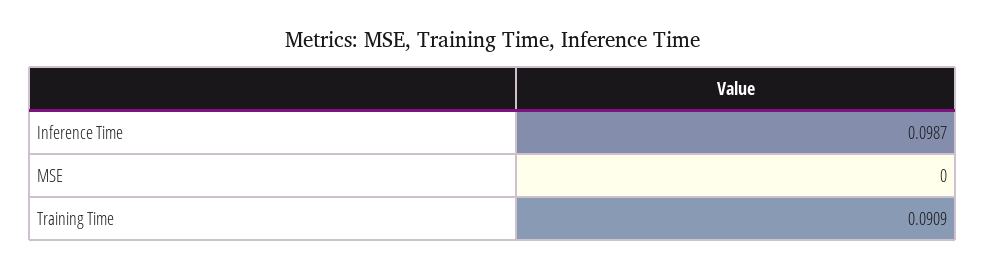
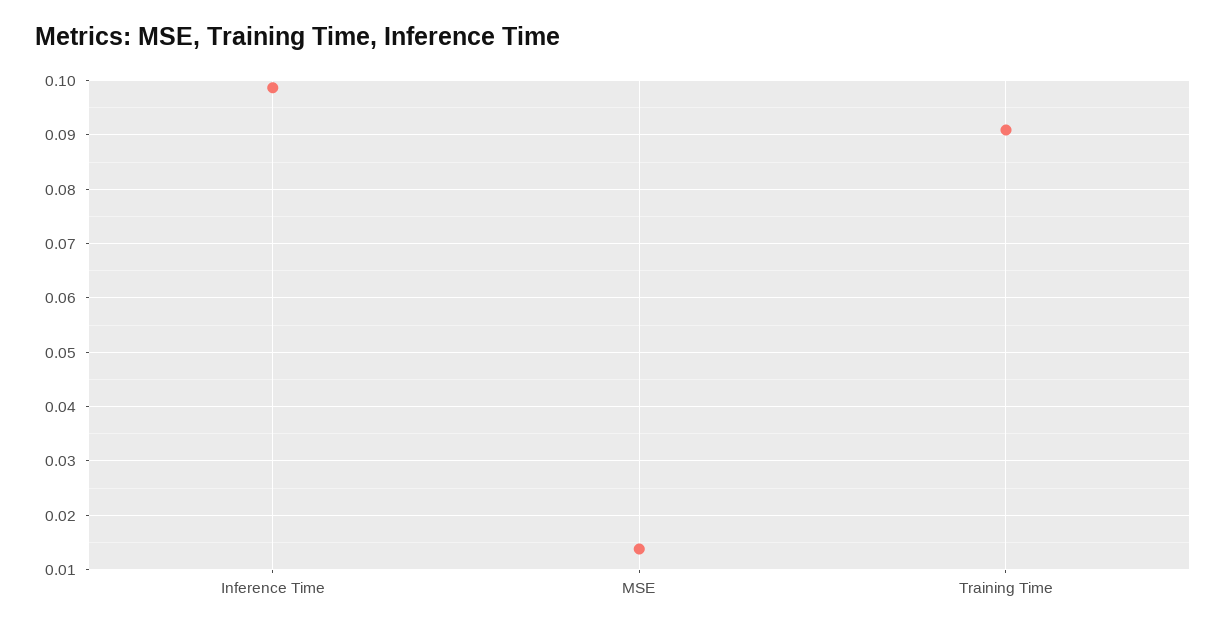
MSE: 0 -> 0.014

